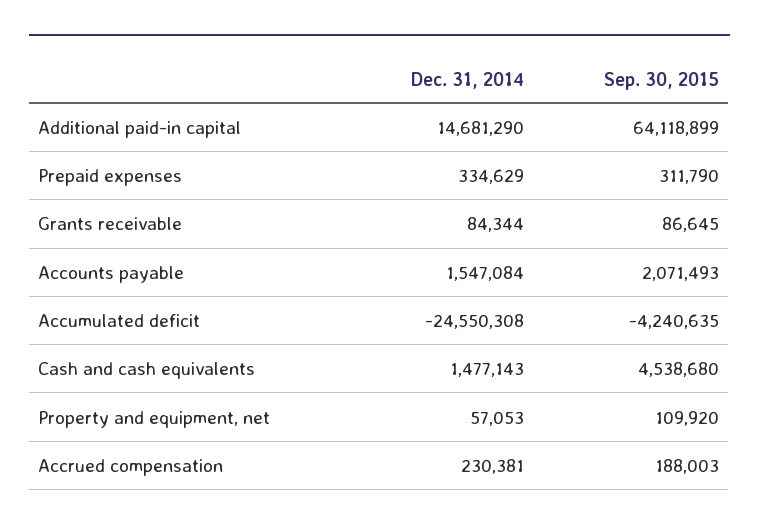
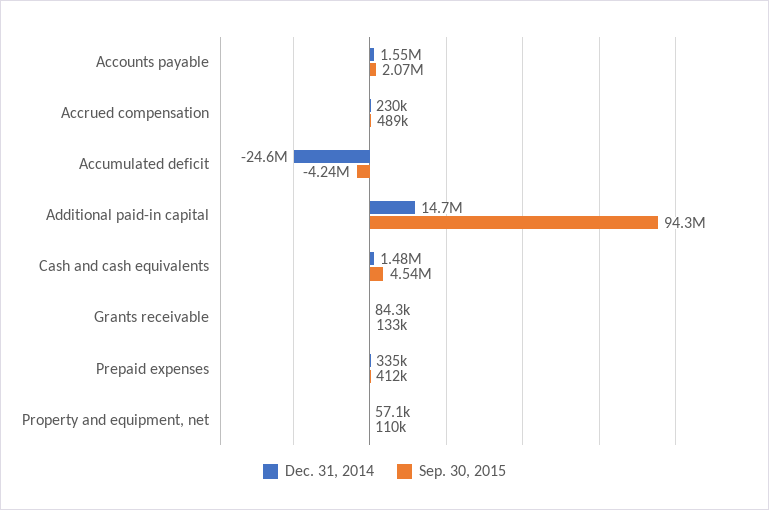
Sep. 30, 2015, Additional paid-in capital: 64118899 -> 94300000
Sep. 30, 2015, Prepaid expenses: 311790 -> 412000
Sep. 30, 2015, Grants receivable: 86645 -> 133000
Sep. 30, 2015, Accrued compensation: 188003 -> 489000

